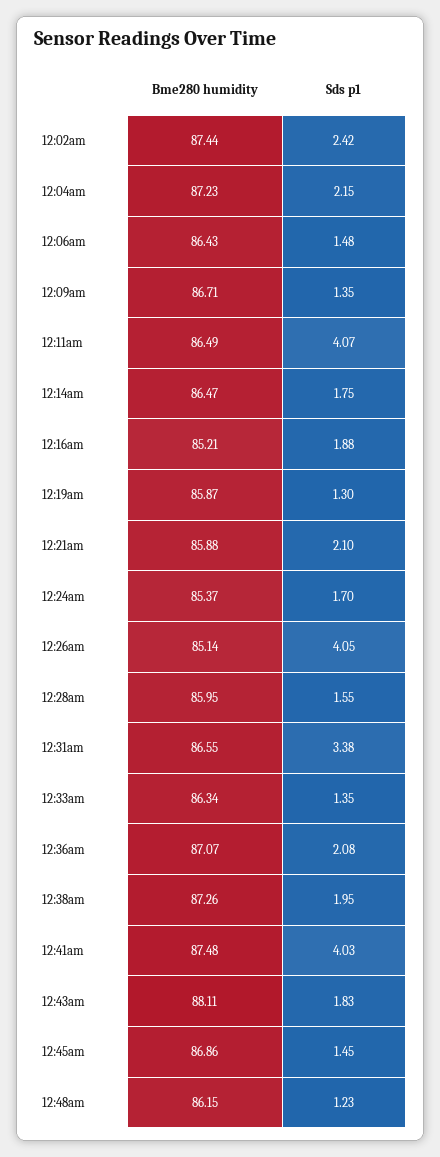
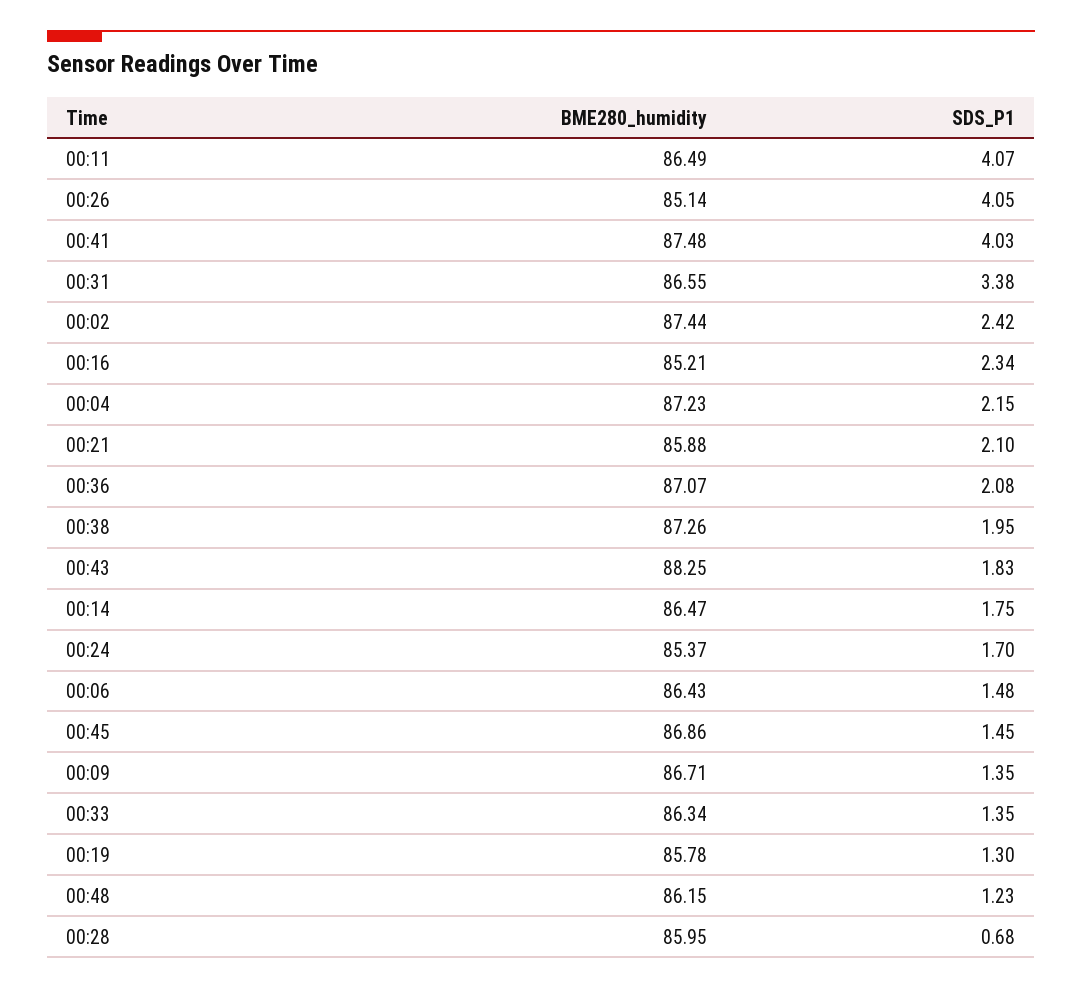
Sds p1, 12:16am: 1.88 -> 2.34
Bme280 humidity, 12:19am: 85.87 -> 85.78
Sds p1, 12:28am: 1.55 -> 0.68
Bme280 humidity, 12:43am: 88.11 -> 88.25

